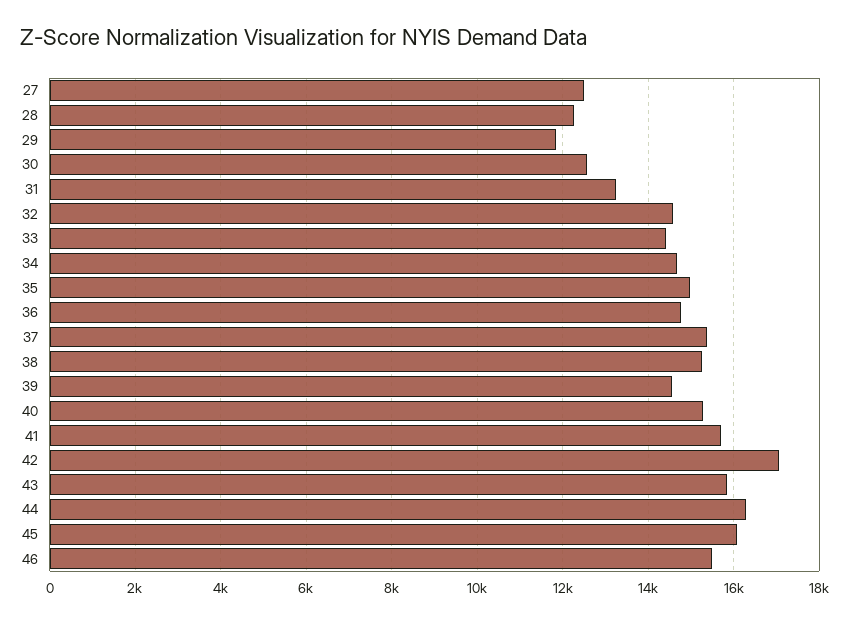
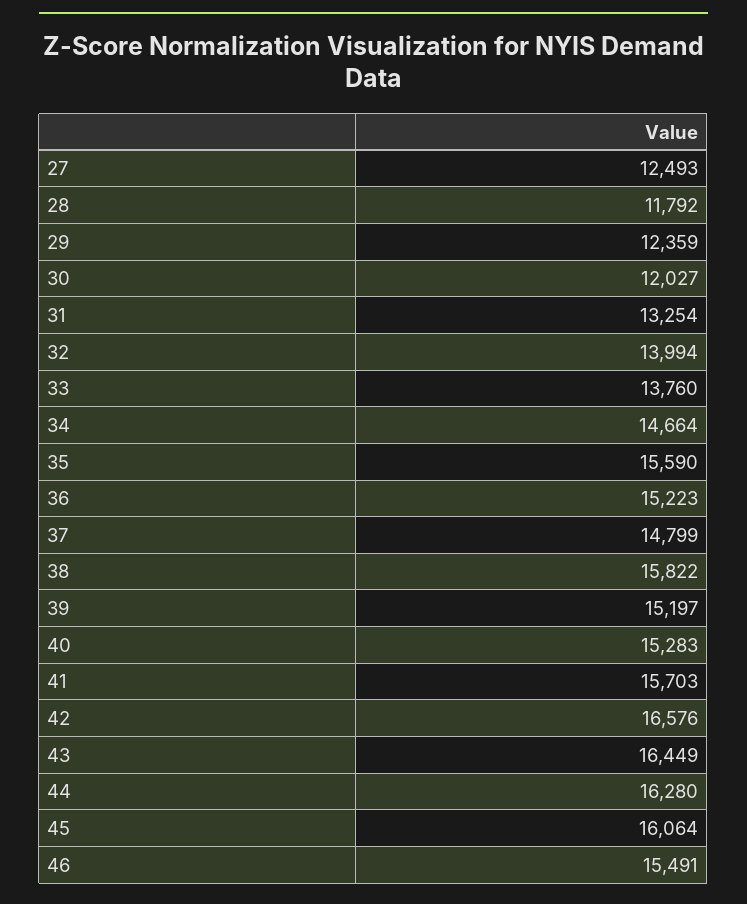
28: 12200 -> 11792
29: 11800 -> 12359
30: 12600 -> 12027
32: 14600 -> 13994
33: 14400 -> 13760
35: 15000 -> 15590
36: 14800 -> 15223
37: 15400 -> 14799
38: 15200 -> 15822
39: 14600 -> 15197
42: 17000 -> 16576
43: 15800 -> 16449

